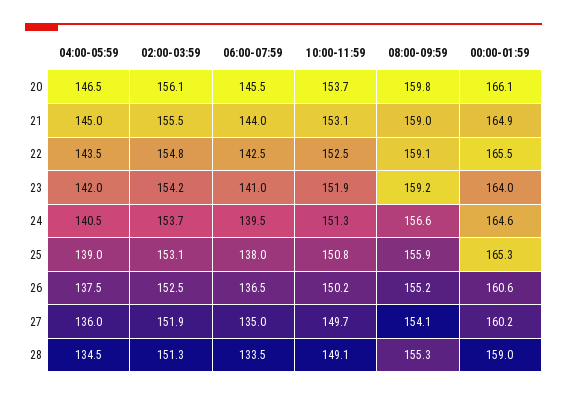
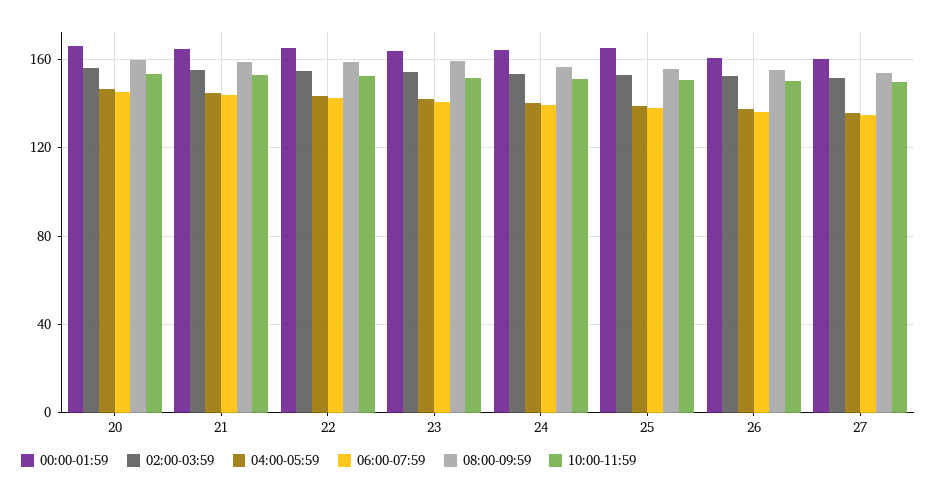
04:00-05:59, 28: 134.5 -> none
02:00-03:59, 28: 151.3 -> none
06:00-07:59, 28: 133.5 -> none
10:00-11:59, 28: 149.1 -> none
08:00-09:59, 28: 155.3 -> none
00:00-01:59, 28: 159 -> none

